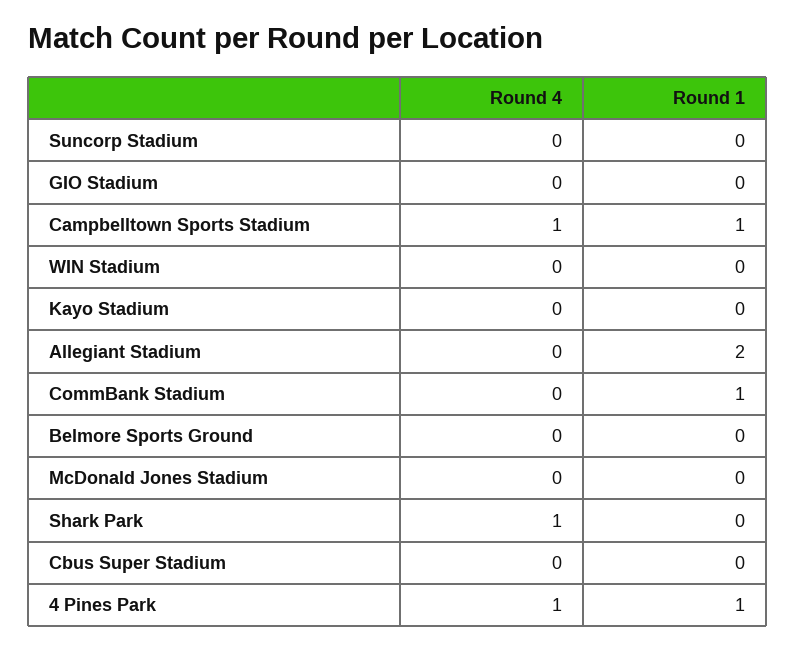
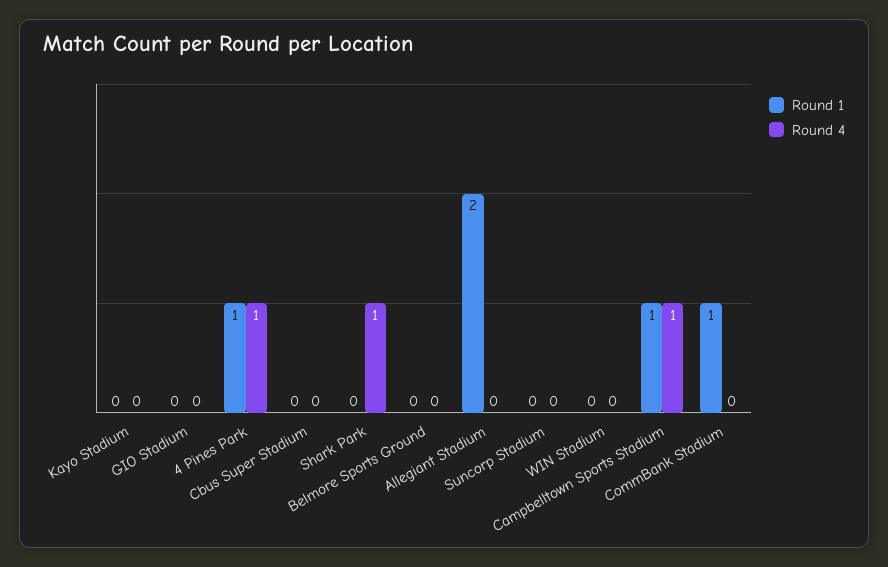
Round 4, McDonald Jones Stadium: 0 -> none
Round 1, McDonald Jones Stadium: 0 -> none

